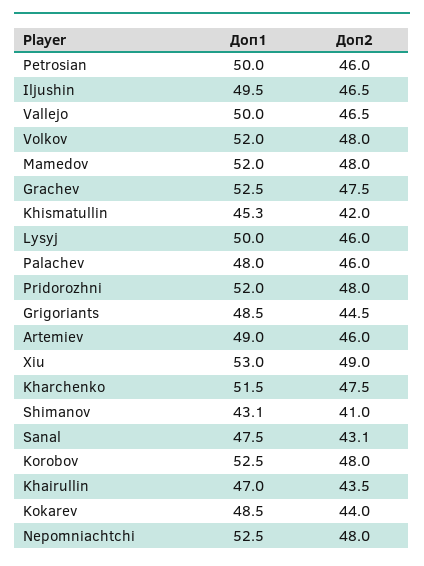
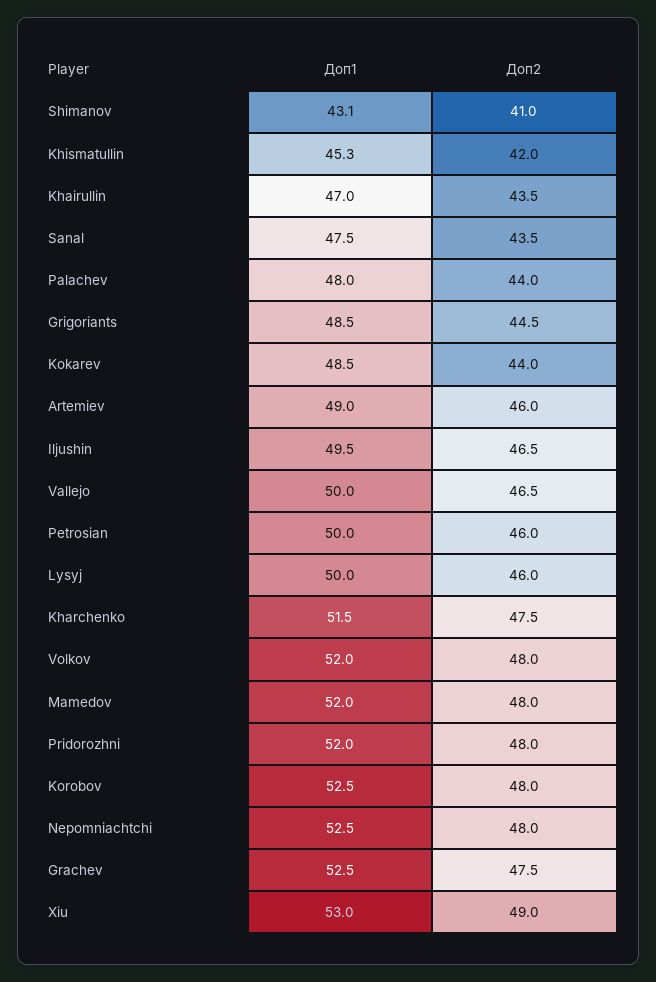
Доп2, Palachev: 46 -> 44
Доп2, Sanal: 43.1 -> 43.5

